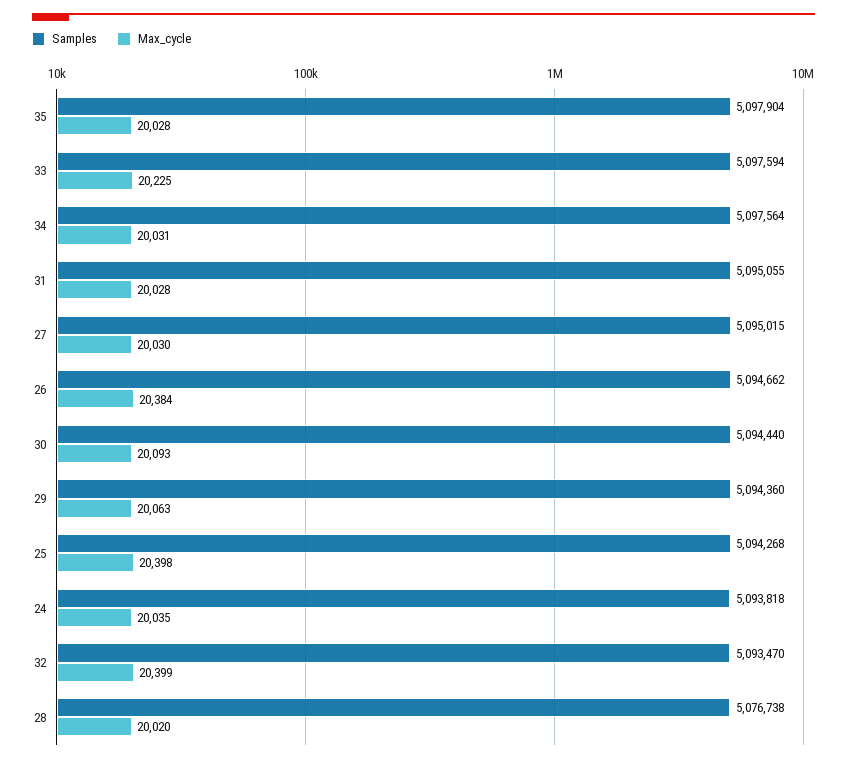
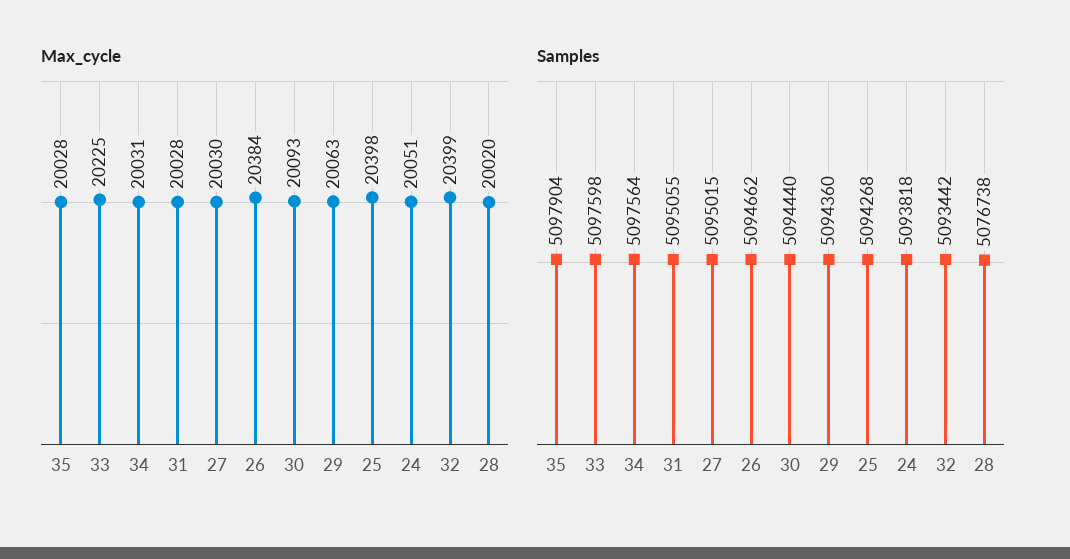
Samples, 33: 5097594 -> 5097598
Max_cycle, 24: 20035 -> 20051
Samples, 32: 5093470 -> 5093442

